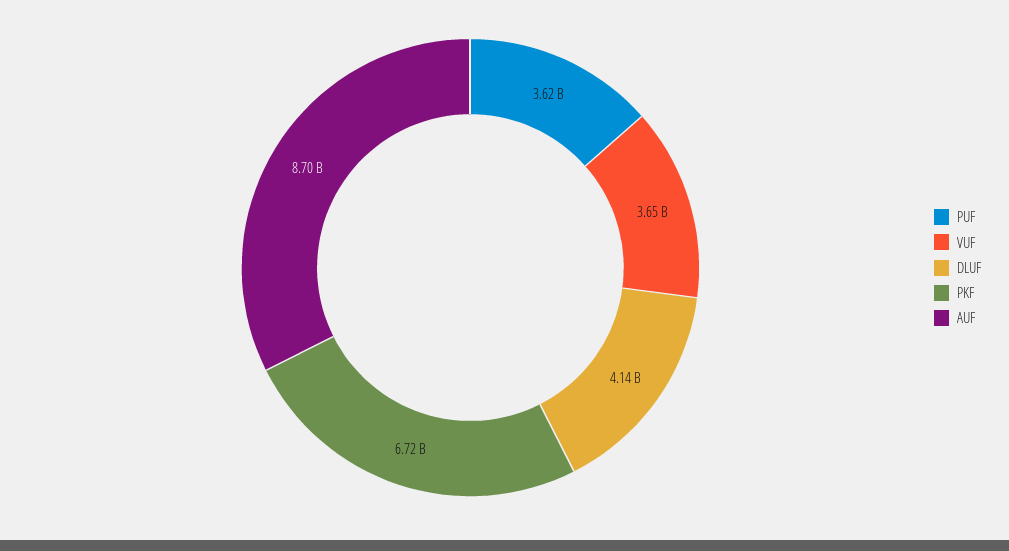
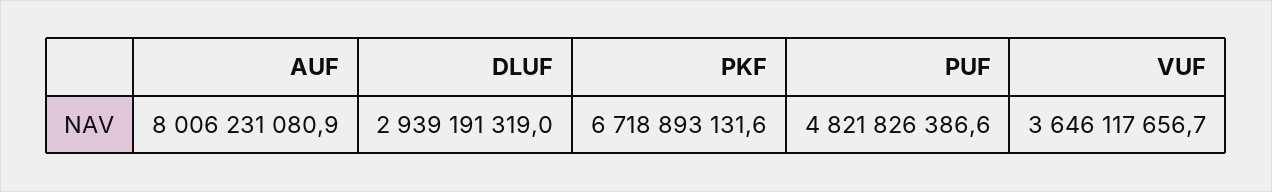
PUF: 3620000000 -> 4821826386.6
DLUF: 4140000000 -> 2939191319
AUF: 8700000000 -> 8006231080.9

